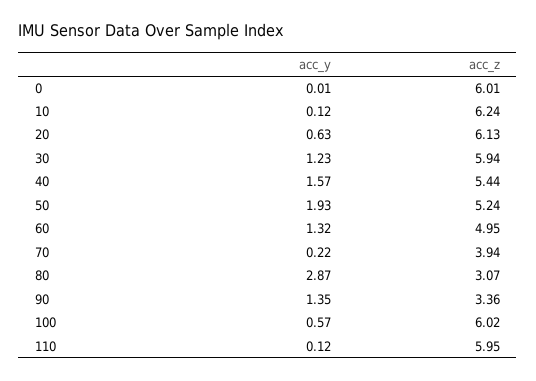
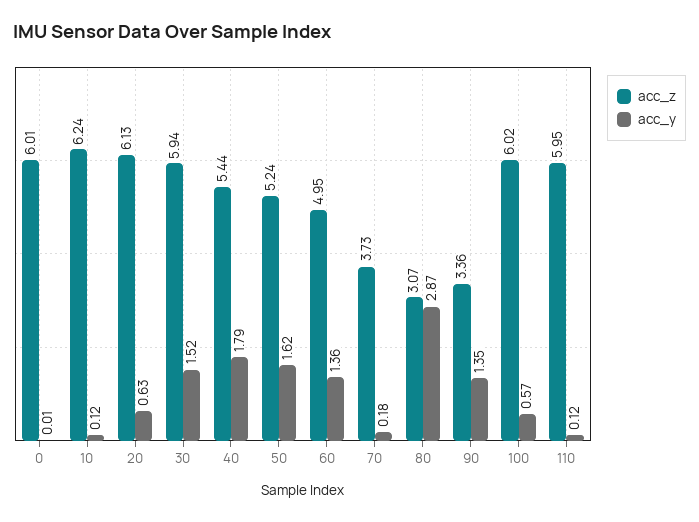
acc_y, 30: 1.23 -> 1.52
acc_y, 40: 1.57 -> 1.79
acc_y, 50: 1.93 -> 1.62
acc_y, 60: 1.32 -> 1.36
acc_y, 70: 0.22 -> 0.18
acc_z, 70: 3.94 -> 3.73

